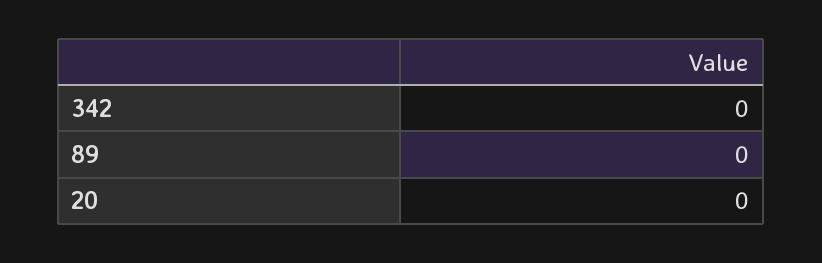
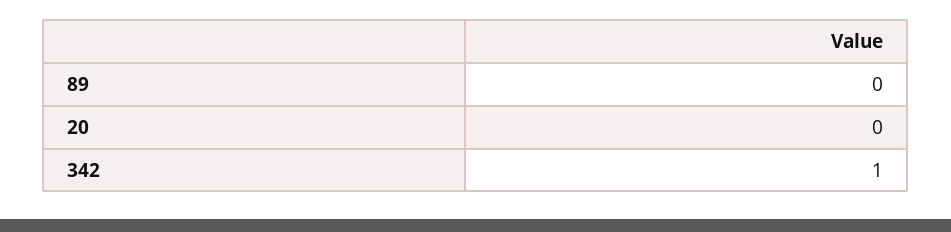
342: 0 -> 1

